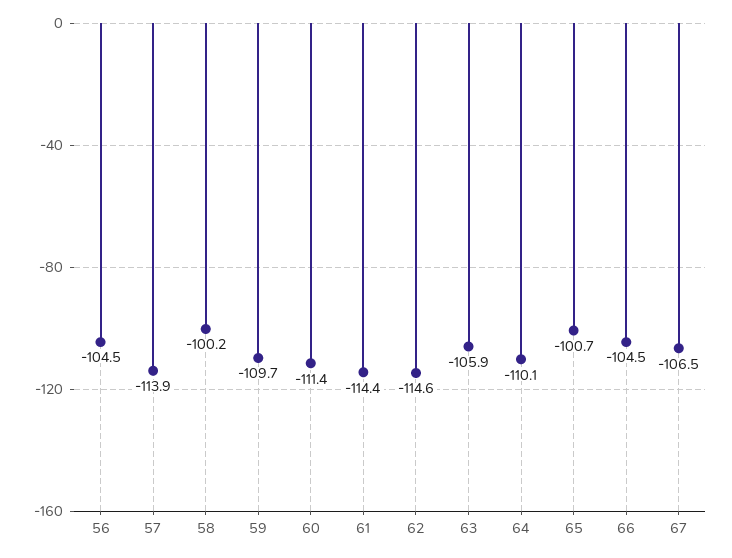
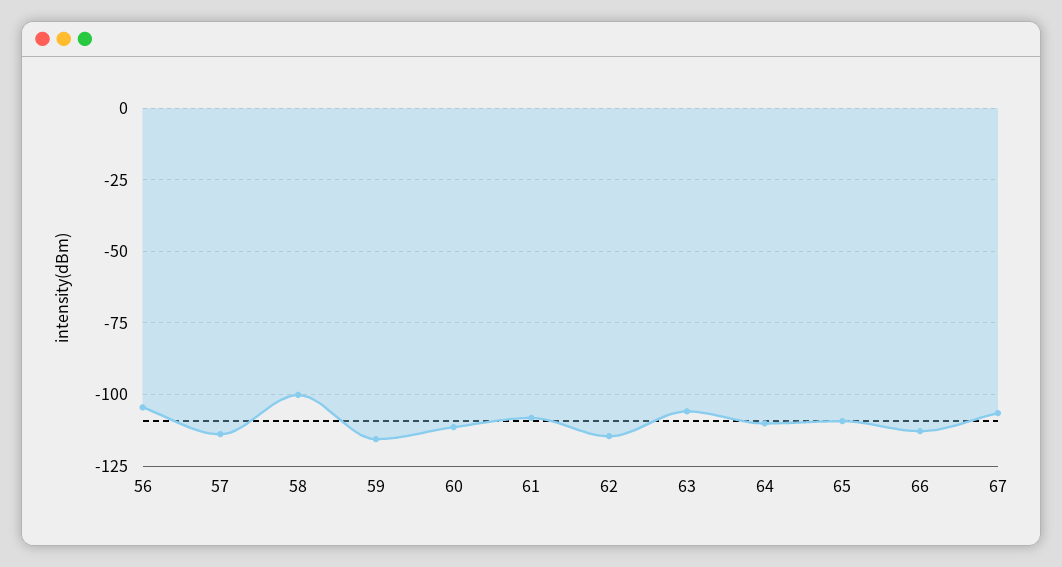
59: -109.7 -> -115
61: -114.4 -> -107.5
65: -100.7 -> -110
66: -104.5 -> -112.5

